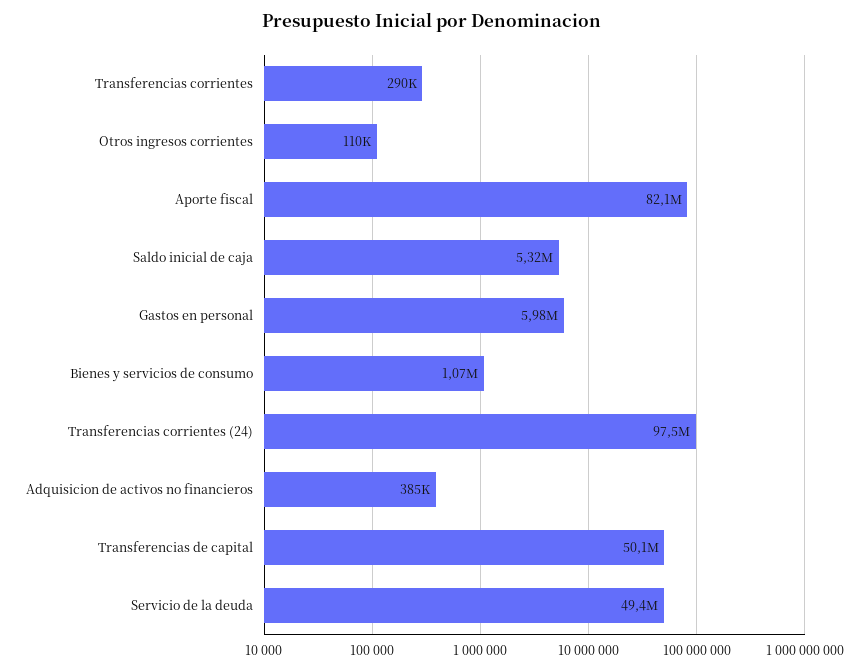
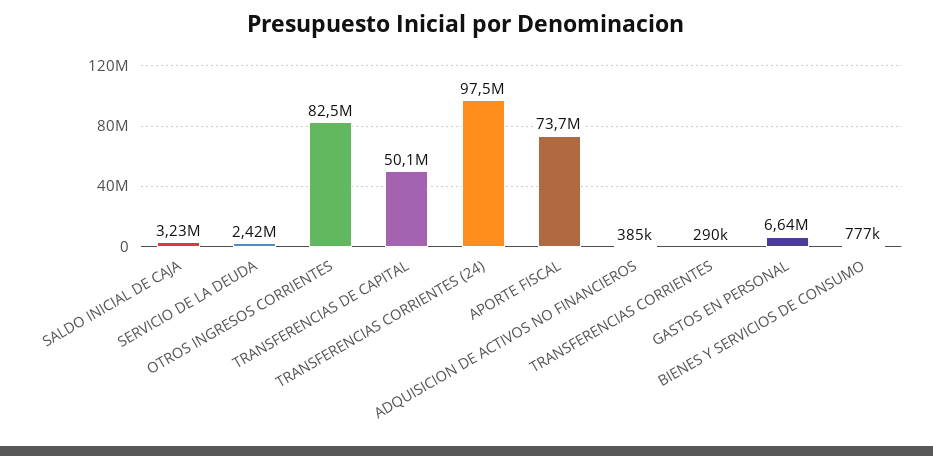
Otros ingresos corrientes: 110000 -> 82500000
Aporte fiscal: 82100000 -> 73700000
Saldo inicial de caja: 5320000 -> 3230000
Gastos en personal: 5980000 -> 6640000
Bienes y servicios de consumo: 1070000 -> 777000
Servicio de la deuda: 49400000 -> 2420000

